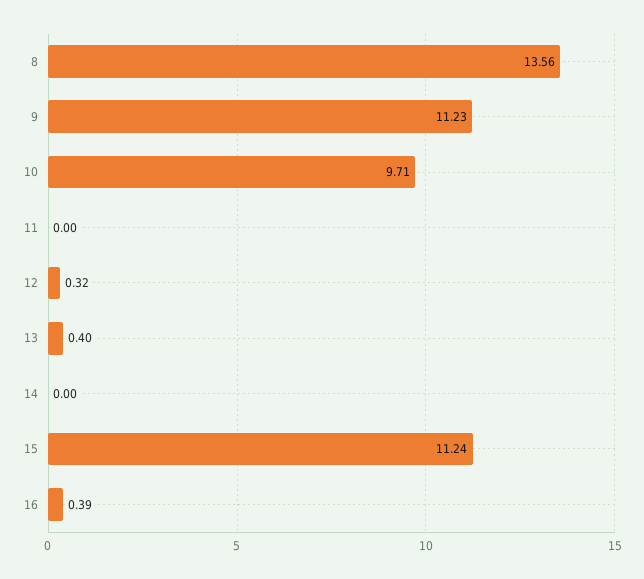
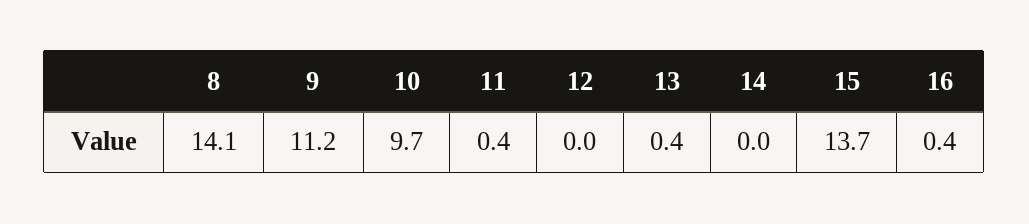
8: 13.56 -> 14.1
11: 0 -> 0.4
12: 0.32 -> 0
15: 11.24 -> 13.7

